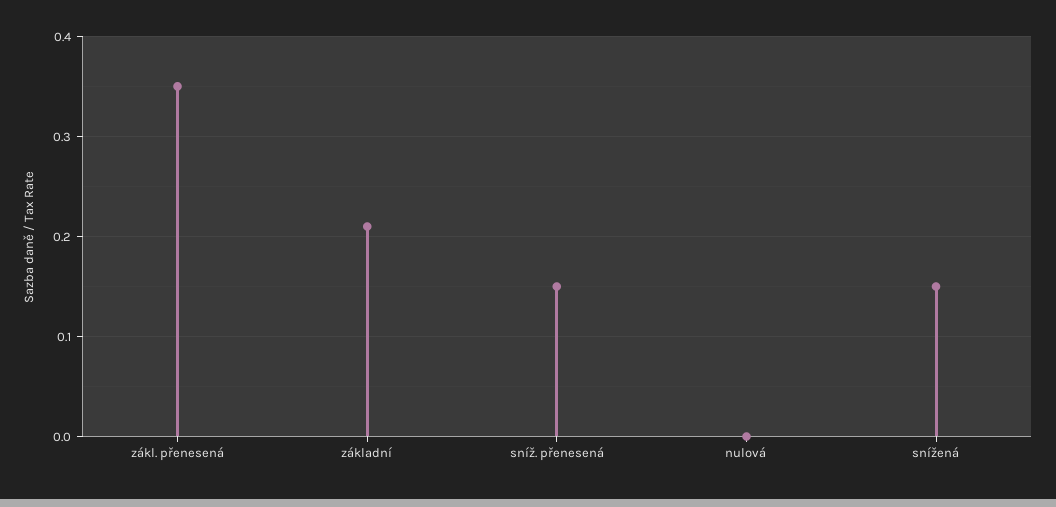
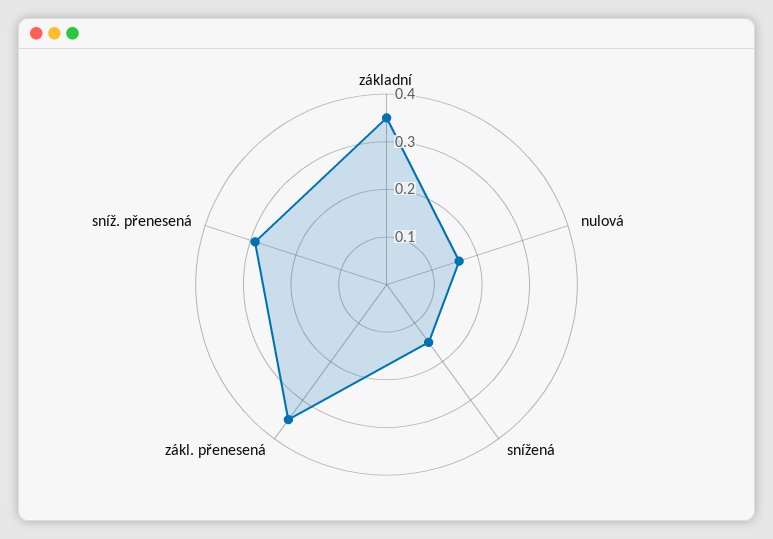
základní: 0.21 -> 0.35
sníž. přenesená: 0.15 -> 0.3
nulová: 0 -> 0.15

